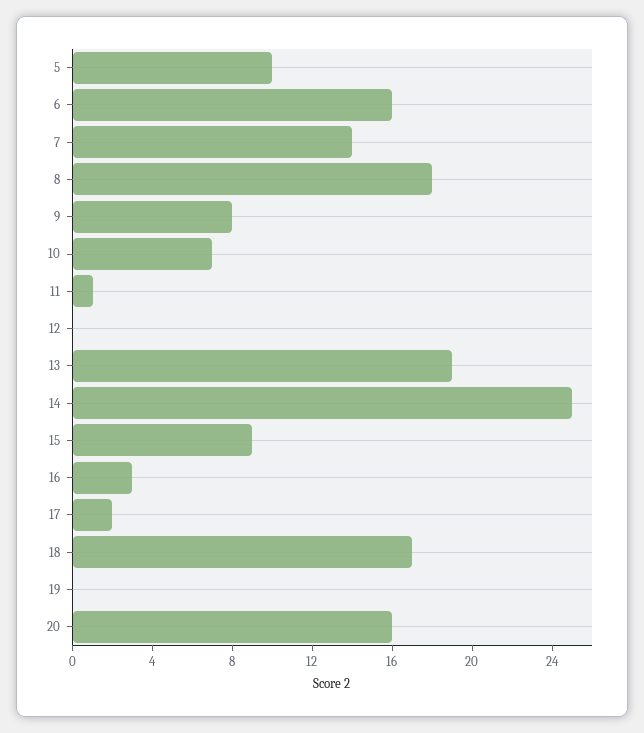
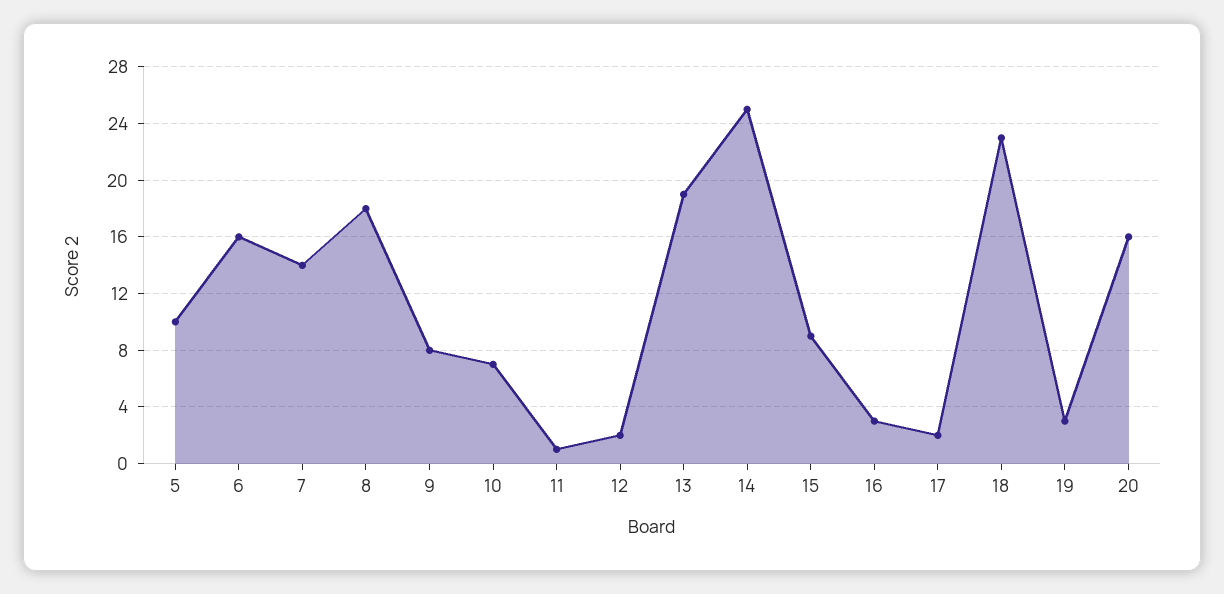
12: 0 -> 2
18: 17 -> 23
19: 0 -> 3

